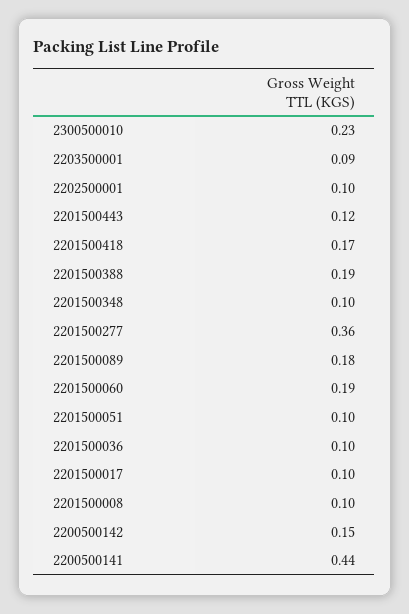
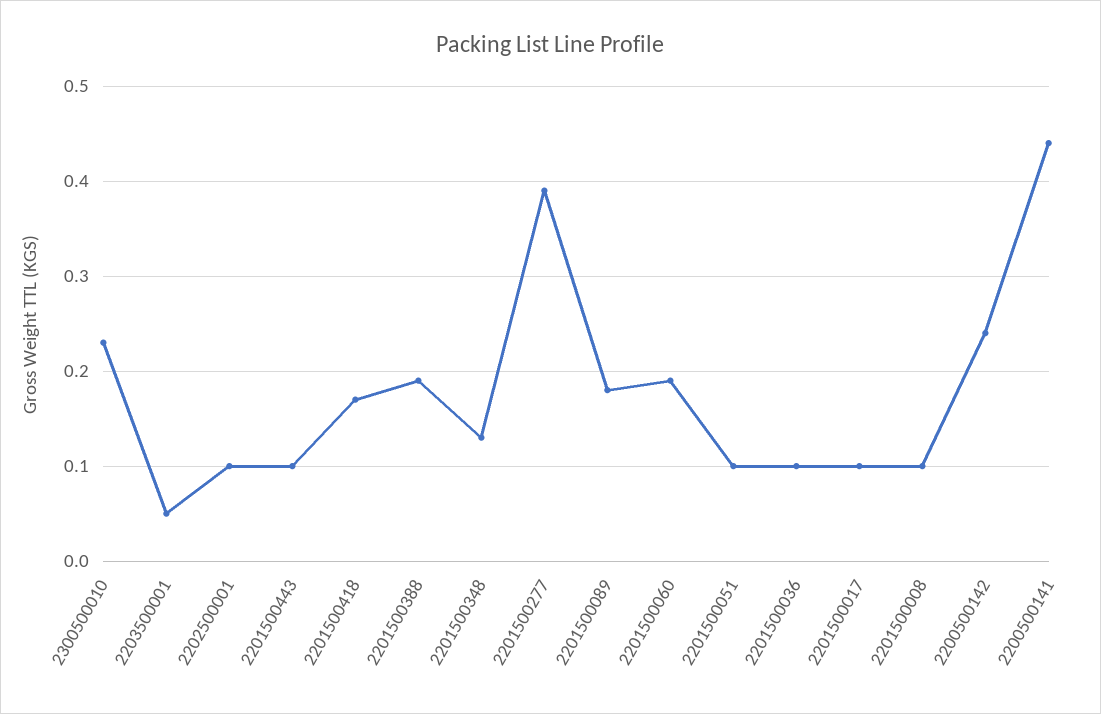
2203500001: 0.09 -> 0.05
2201500443: 0.12 -> 0.1
2201500348: 0.1 -> 0.13
2201500277: 0.36 -> 0.39
2200500142: 0.15 -> 0.24

